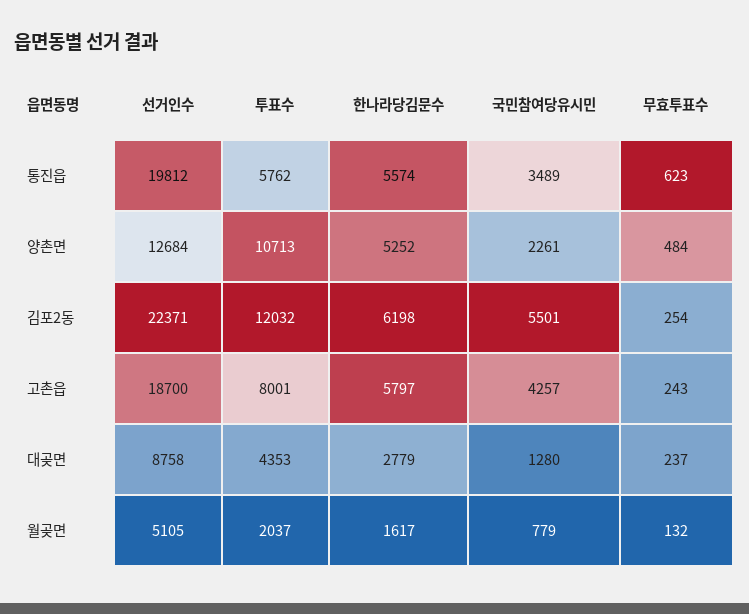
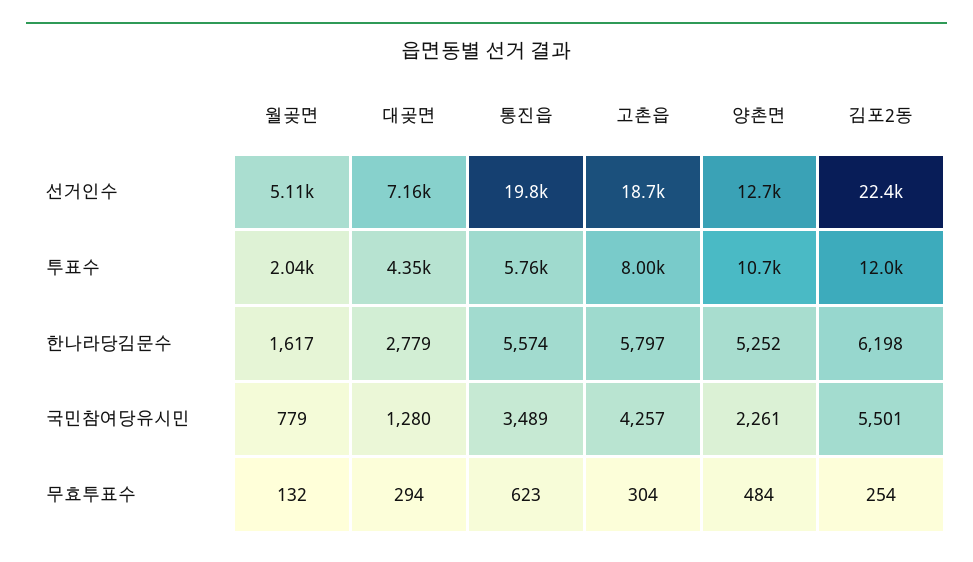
무효투표수, 고촌읍: 243 -> 304
선거인수, 대곶면: 8758 -> 7160
무효투표수, 대곶면: 237 -> 294

